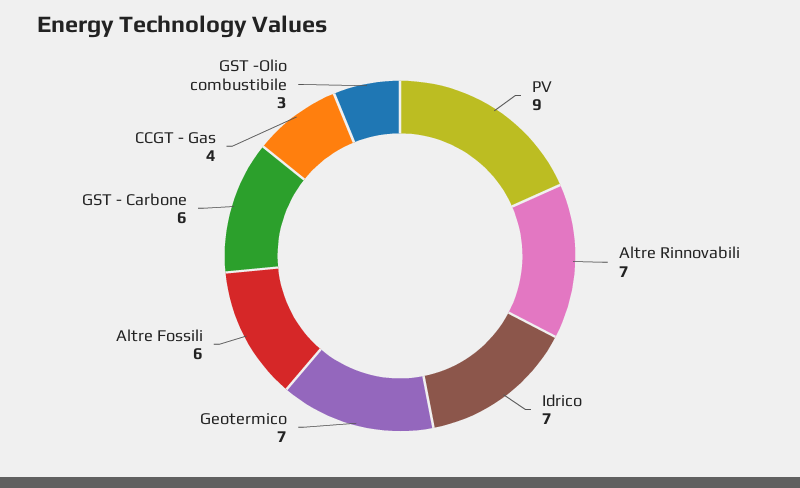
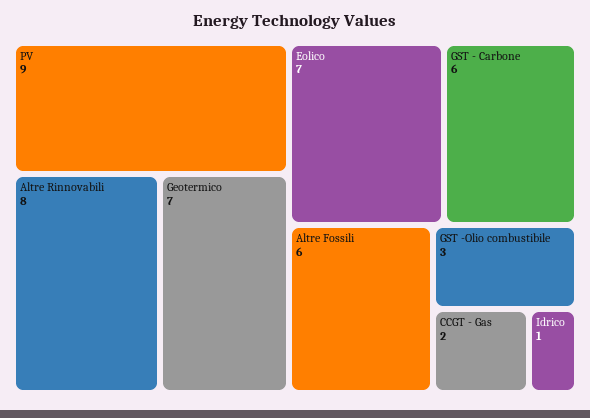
Altre Rinnovabili: 7 -> 8
Idrico: 7 -> 1
CCGT - Gas: 4 -> 2
Eolico: none -> 7

